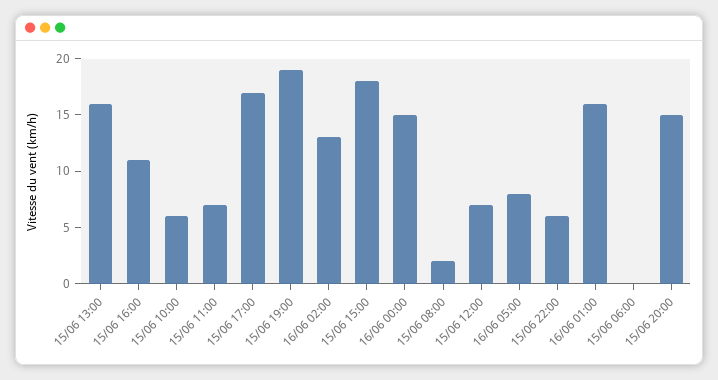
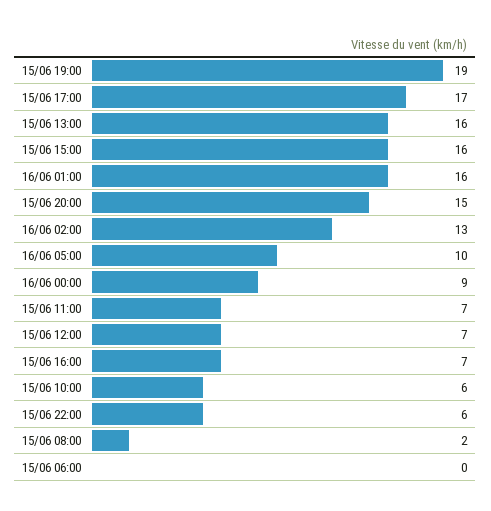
15/06 16:00: 11 -> 7
15/06 15:00: 18 -> 16
16/06 00:00: 15 -> 9
16/06 05:00: 8 -> 10

